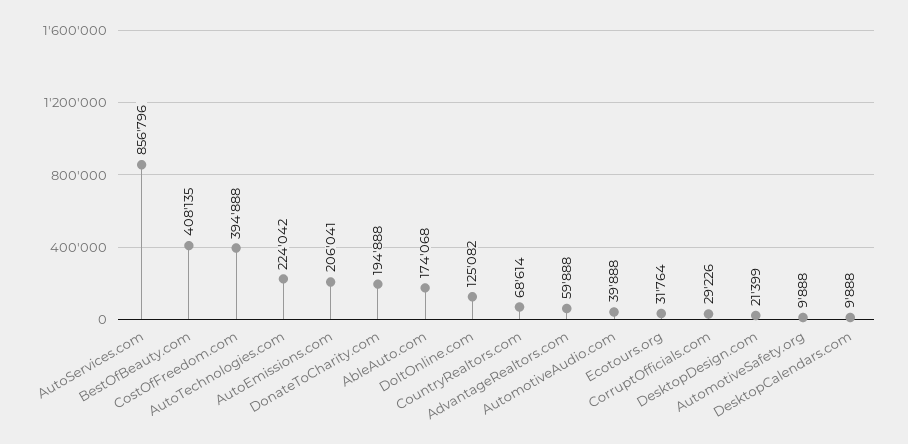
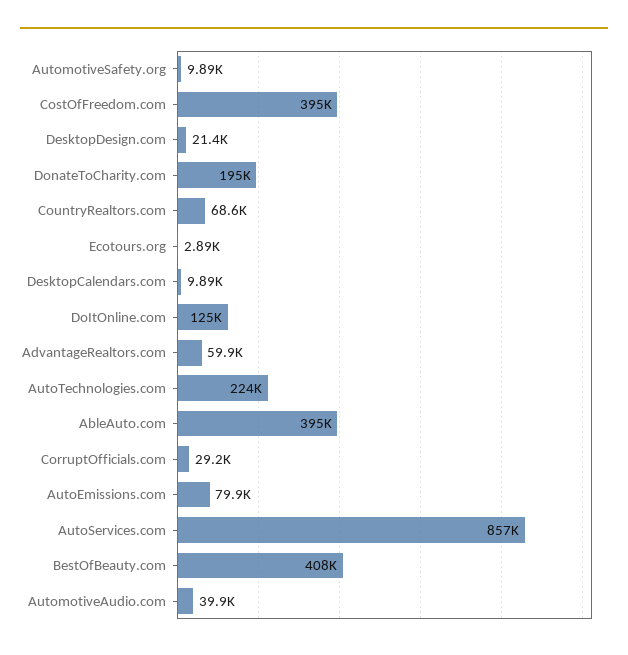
AutoEmissions.com: 206041 -> 79900
AbleAuto.com: 174068 -> 395000
Ecotours.org: 31764 -> 2890

